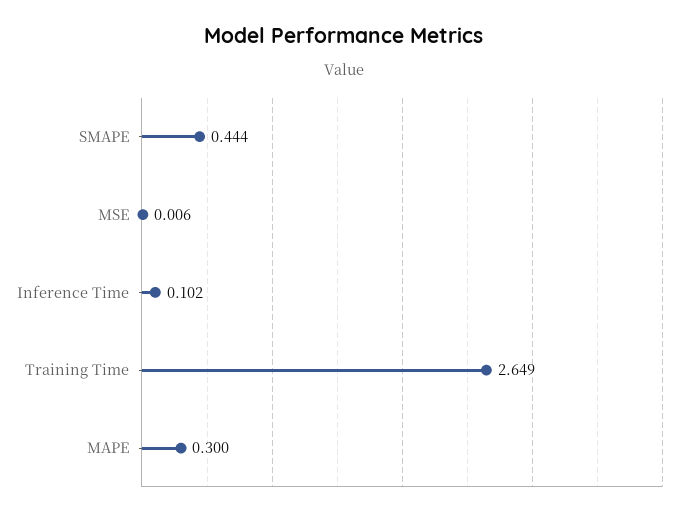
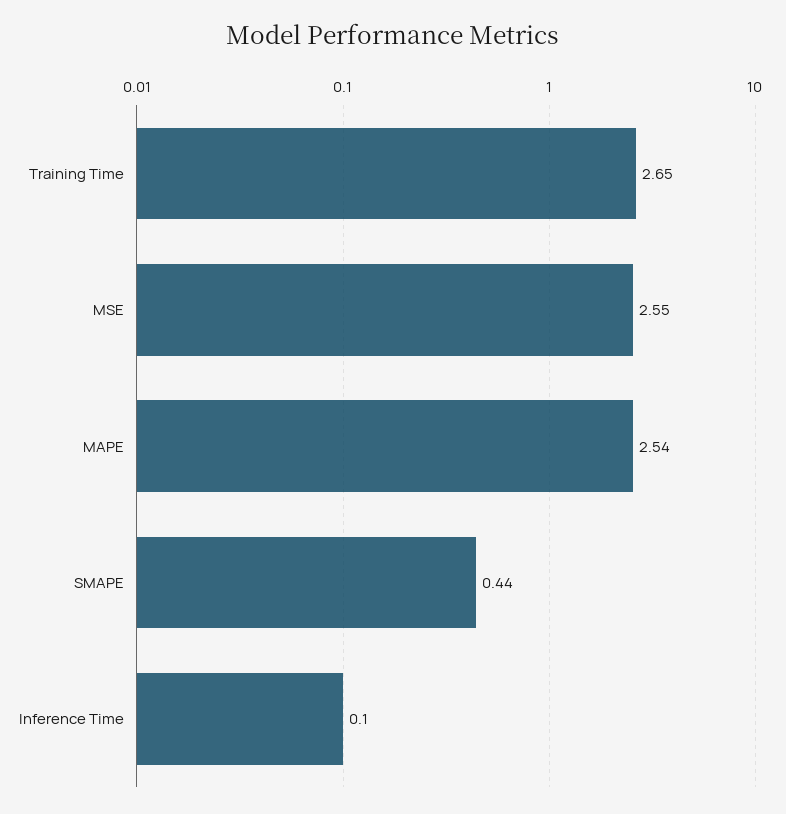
MSE: 0.006 -> 2.55
MAPE: 0.3 -> 2.54

